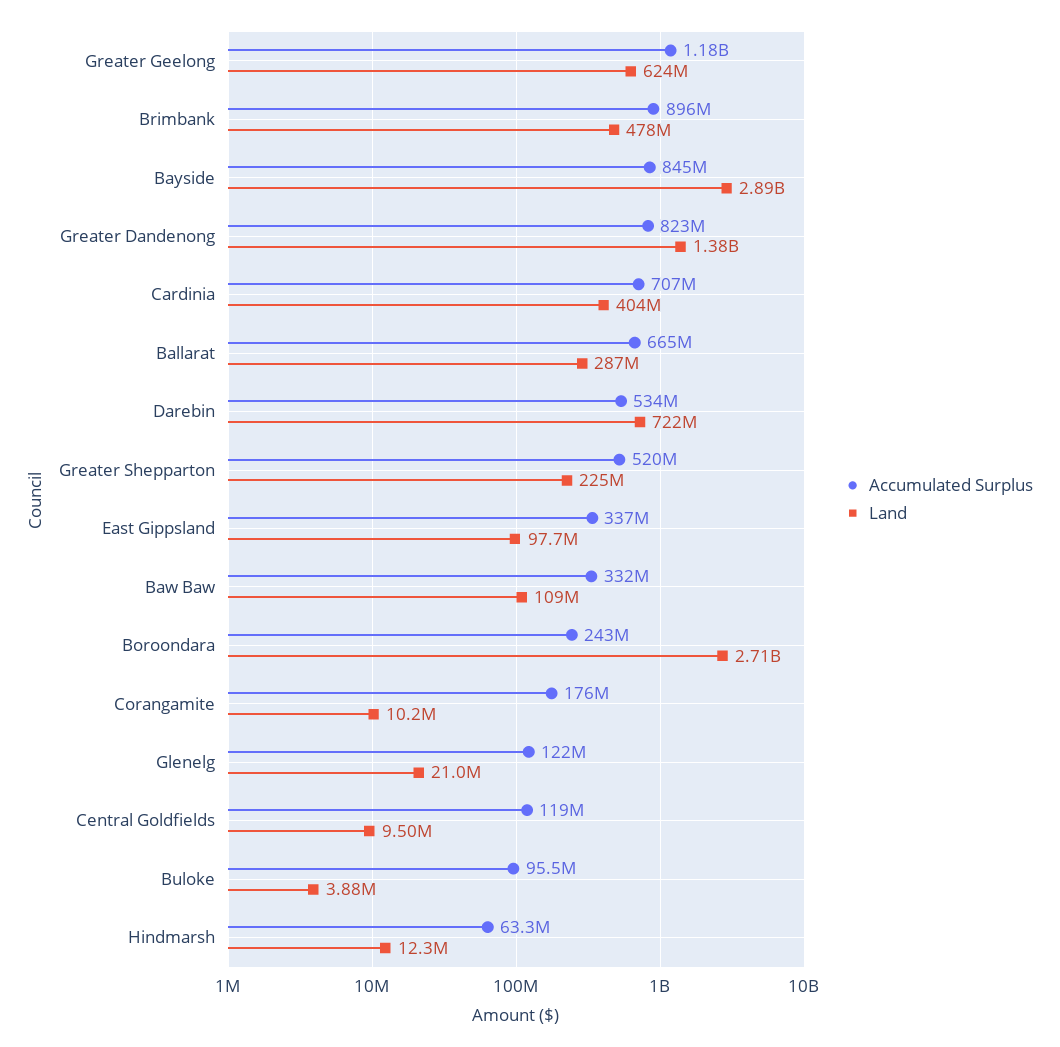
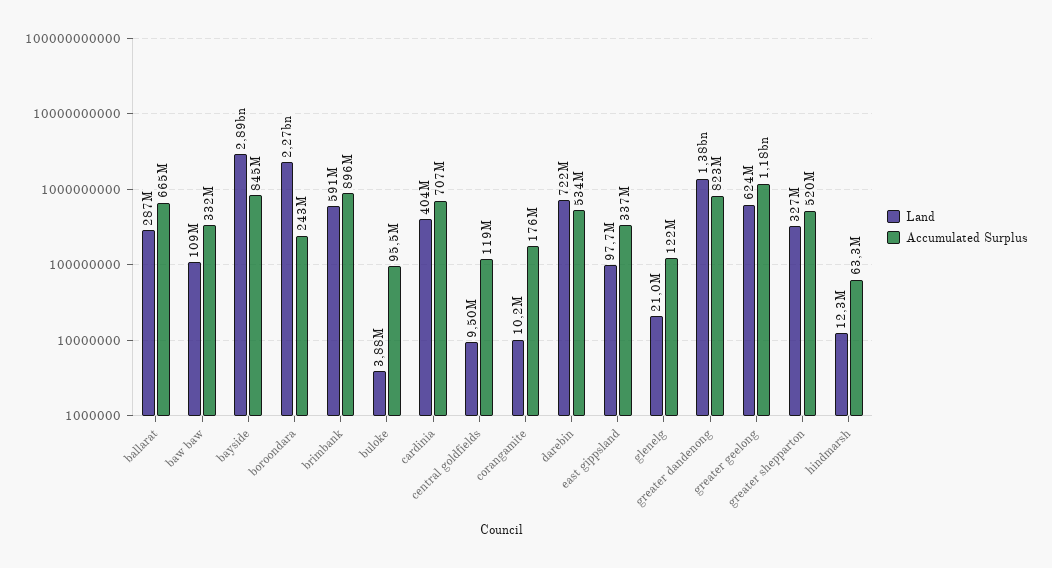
Land, Brimbank: 478000000 -> 591000000
Land, Greater Shepparton: 225000000 -> 327000000
Land, Boroondara: 2710000000 -> 2270000000

